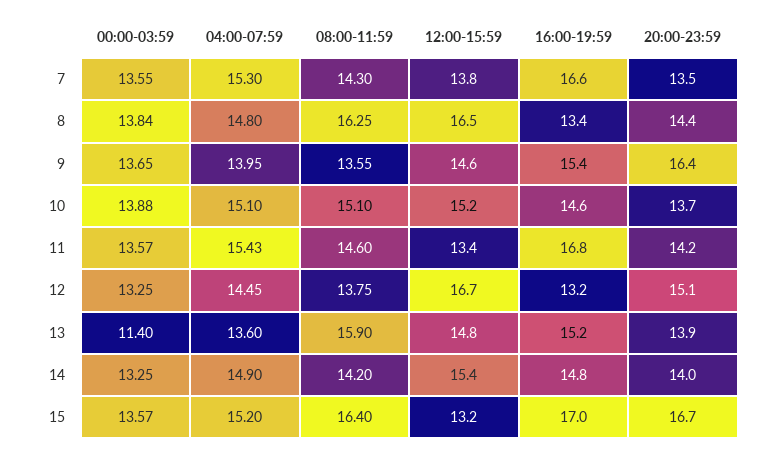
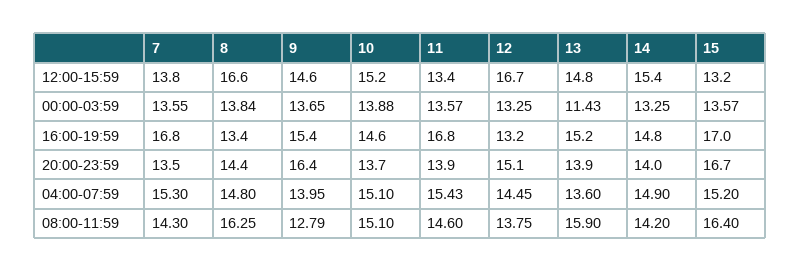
16:00-19:59, 7: 16.6 -> 16.8
12:00-15:59, 8: 16.5 -> 16.6
08:00-11:59, 9: 13.55 -> 12.79
20:00-23:59, 11: 14.2 -> 13.9
00:00-03:59, 13: 11.4 -> 11.43

